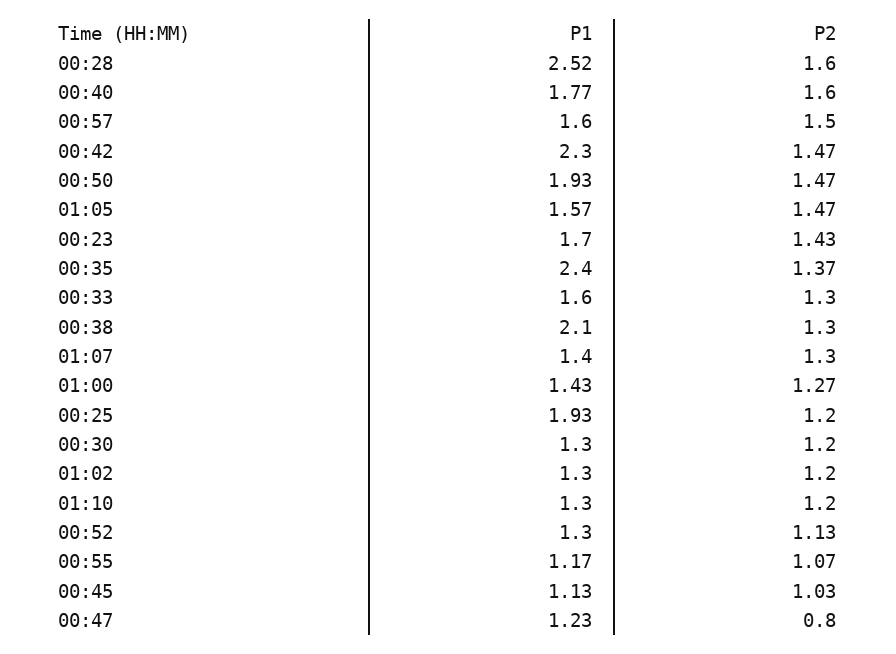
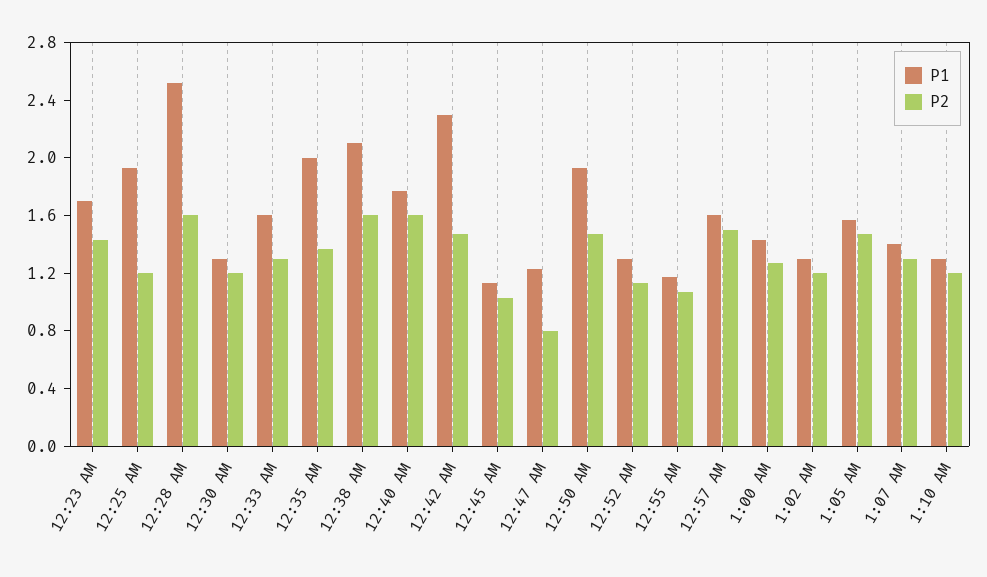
P1, 00:35: 2.4 -> 2
P2, 00:38: 1.3 -> 1.6

